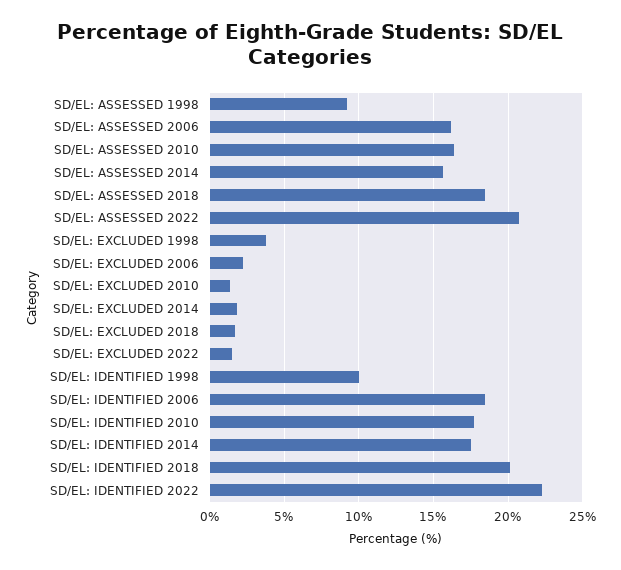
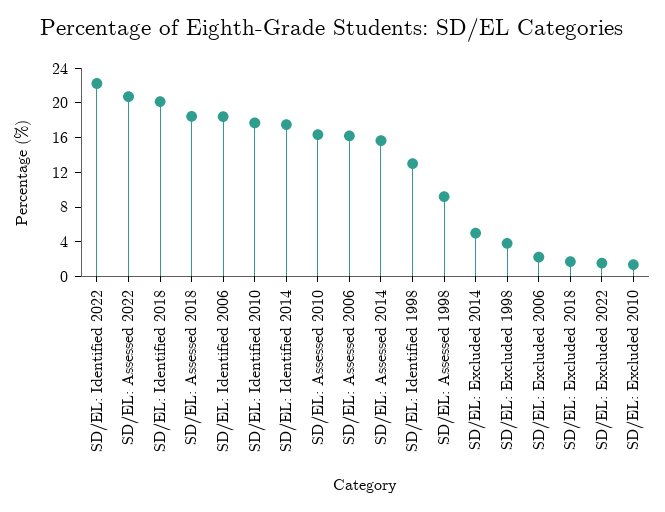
SD/EL: EXCLUDED 2014: 2 -> 5
SD/EL: IDENTIFIED 1998: 10 -> 13

